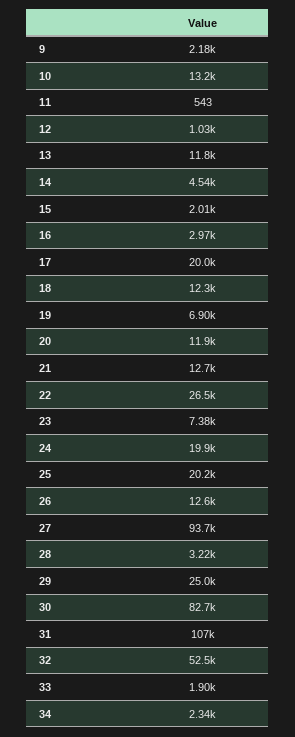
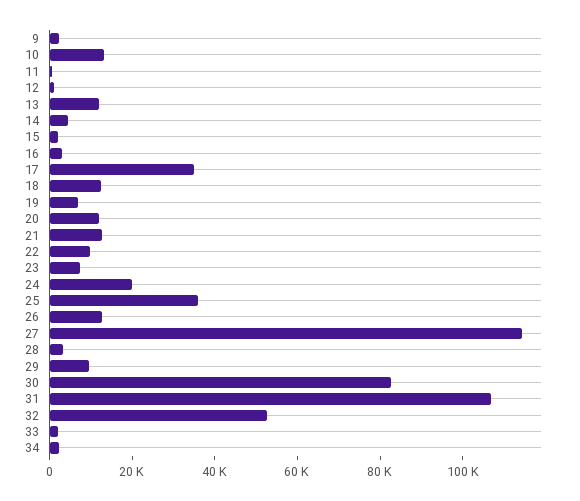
17: 20000 -> 35000
22: 26500 -> 10000
25: 20200 -> 35000
27: 93700 -> 115000
29: 25000 -> 10000

